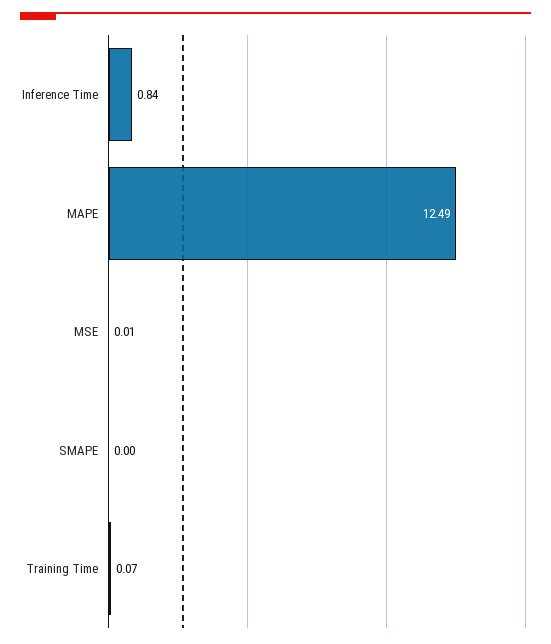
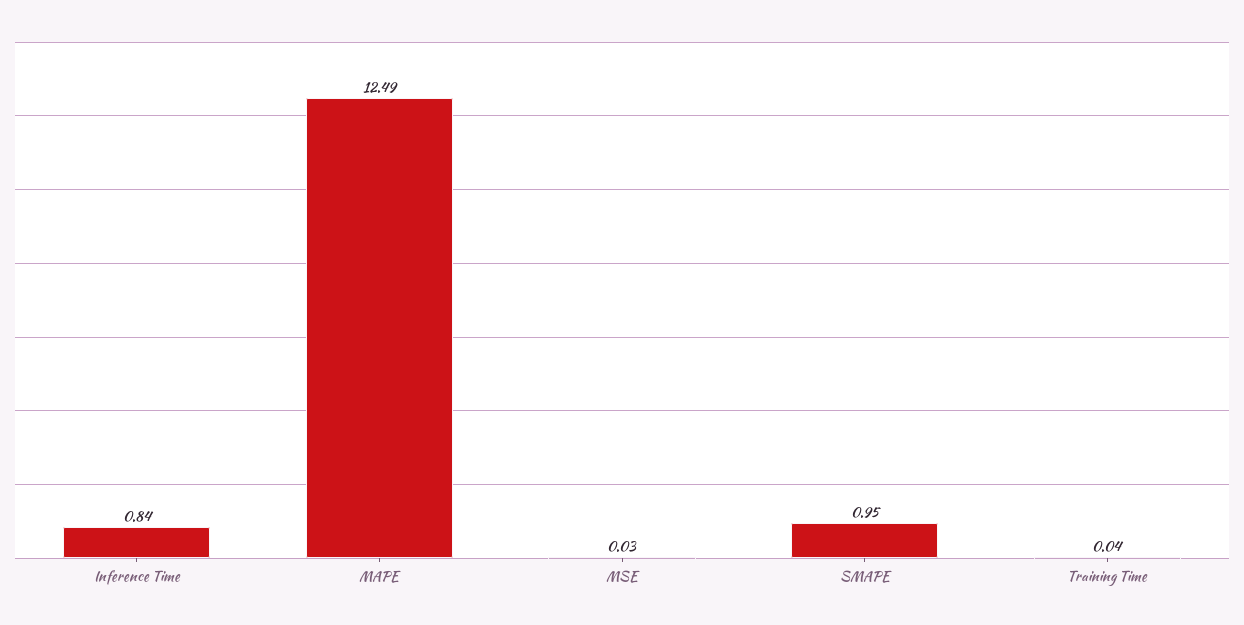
MSE: 0.01 -> 0.03
SMAPE: 0 -> 0.95
Training Time: 0.07 -> 0.04

